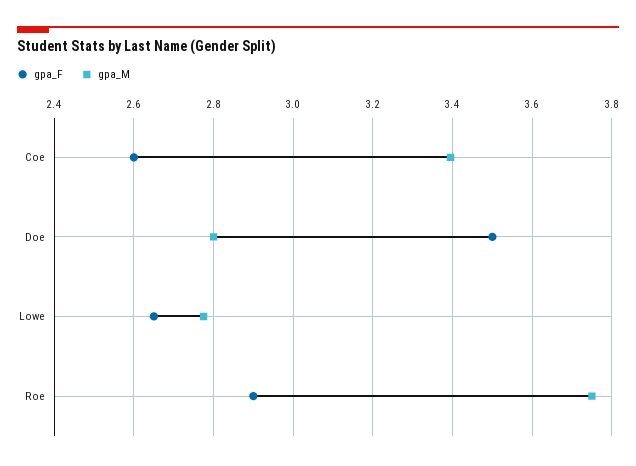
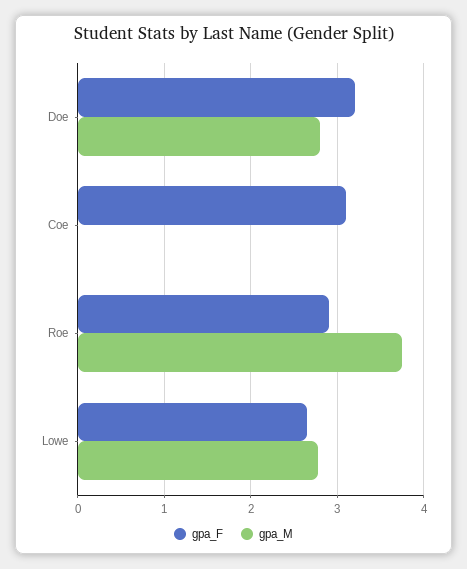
gpa_F, Coe: 2.6 -> 3.1
gpa_M, Coe: 3.4 -> 0
gpa_F, Doe: 3.5 -> 3.2

